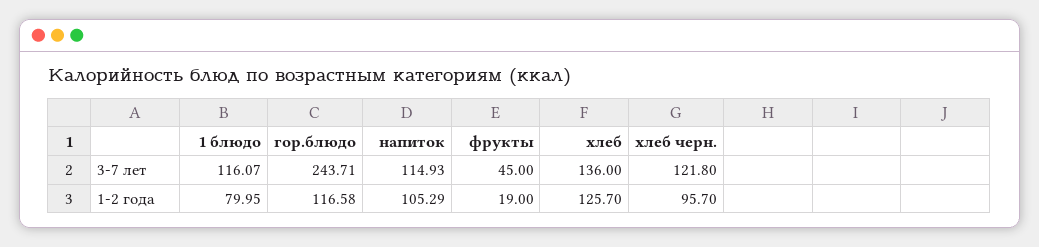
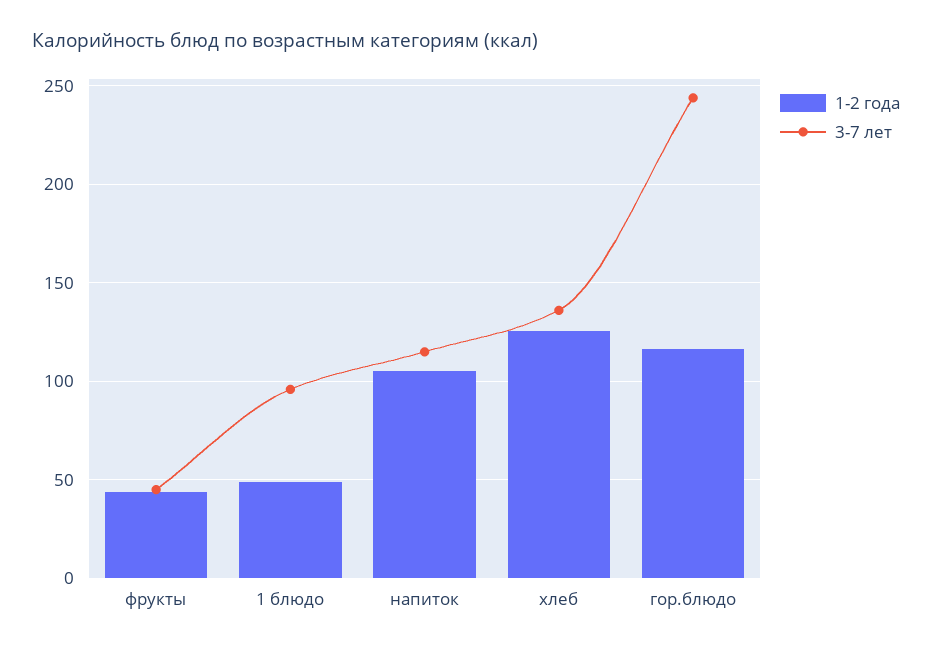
3-7 лет, 1 блюдо: 116.07 -> 95
3-7 лет, хлеб черн.: 121.8 -> none
1-2 года, 1 блюдо: 79.95 -> 50
1-2 года, фрукты: 19 -> 45
1-2 года, хлеб черн.: 95.7 -> none

